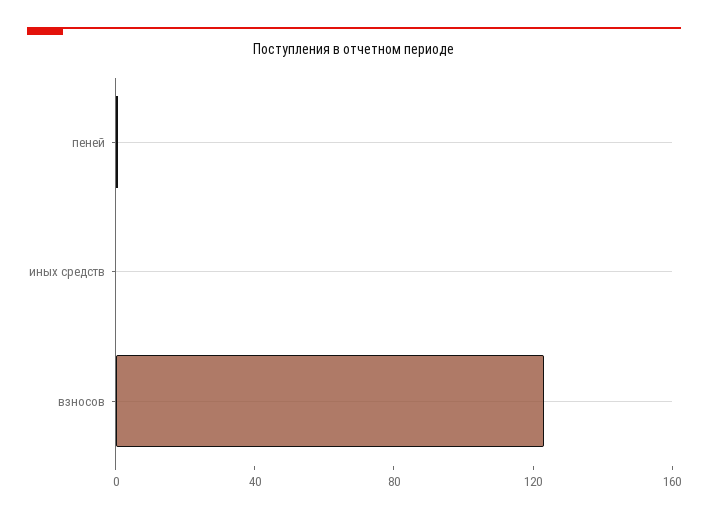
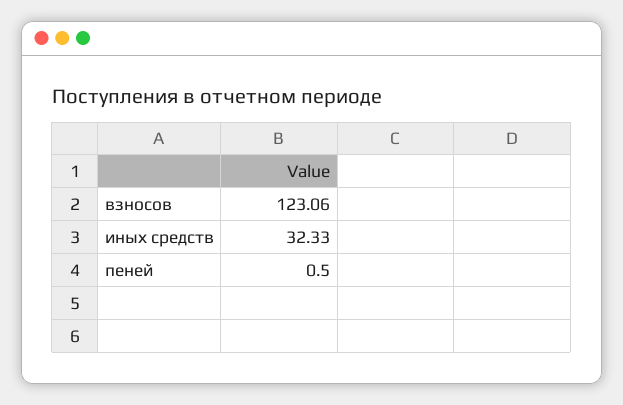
иных средств: 0 -> 32.33

